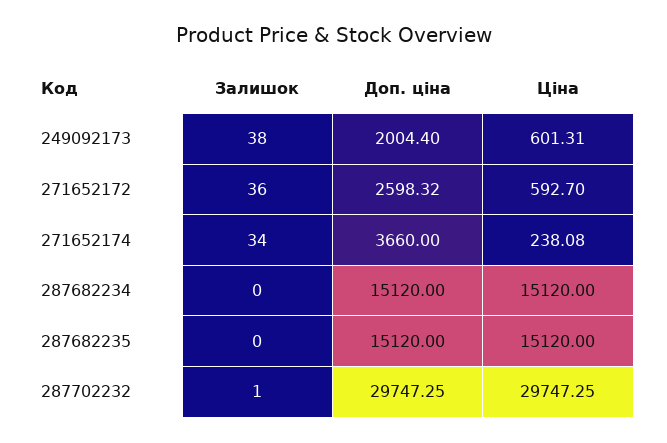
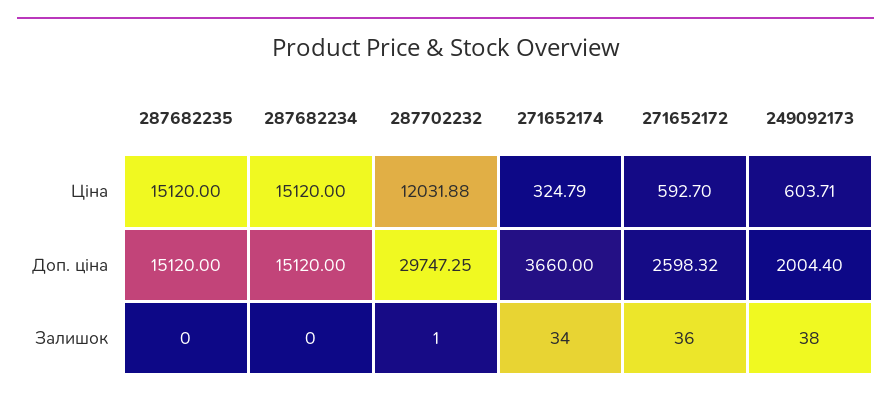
Ціна, 249092173: 601.31 -> 603.71
Ціна, 271652174: 238.08 -> 324.79
Ціна, 287702232: 29747.25 -> 12031.88

